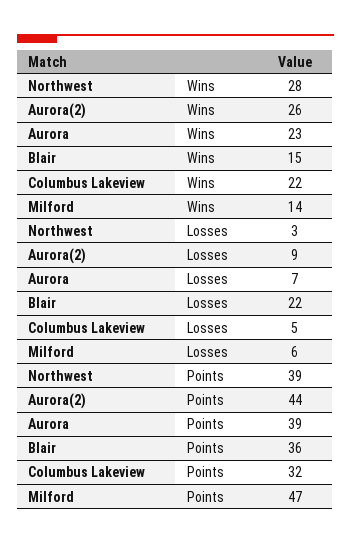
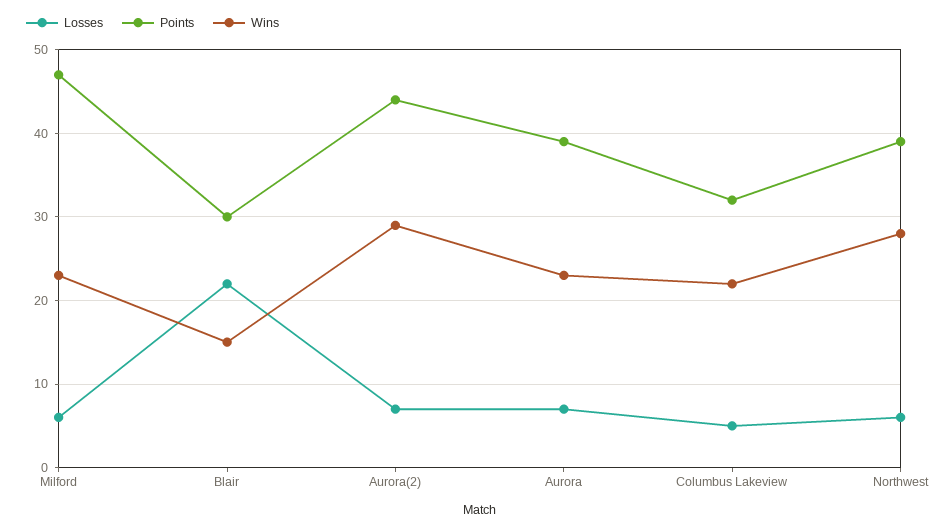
Wins, Aurora(2): 26 -> 29
Wins, Milford: 14 -> 23
Losses, Northwest: 3 -> 6
Losses, Aurora(2): 9 -> 7
Points, Blair: 36 -> 30

